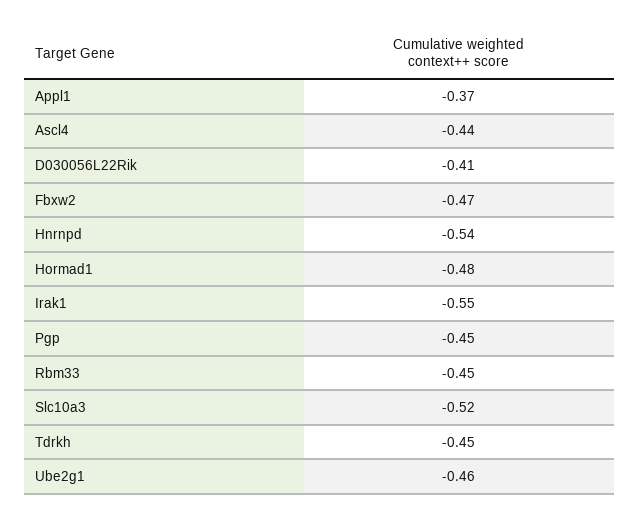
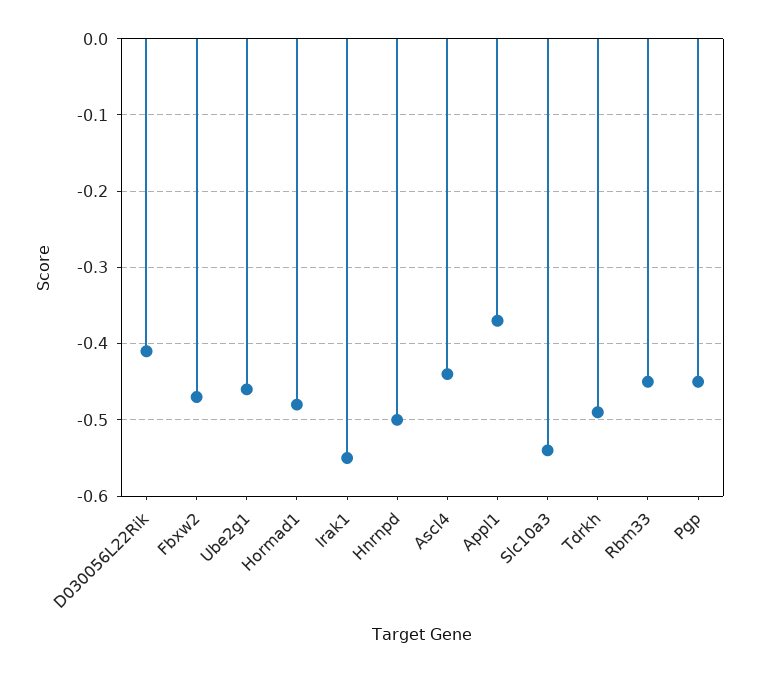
Hnrnpd: -0.54 -> -0.5
Slc10a3: -0.52 -> -0.54
Tdrkh: -0.45 -> -0.49

